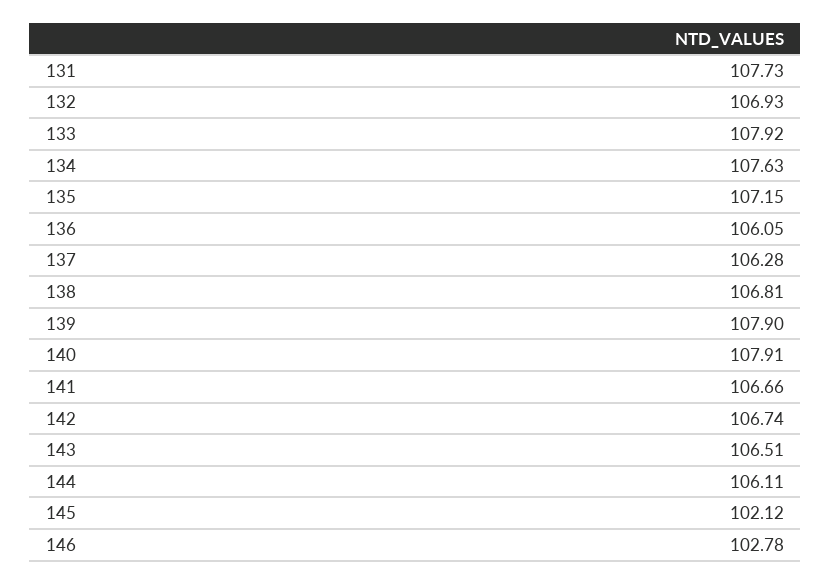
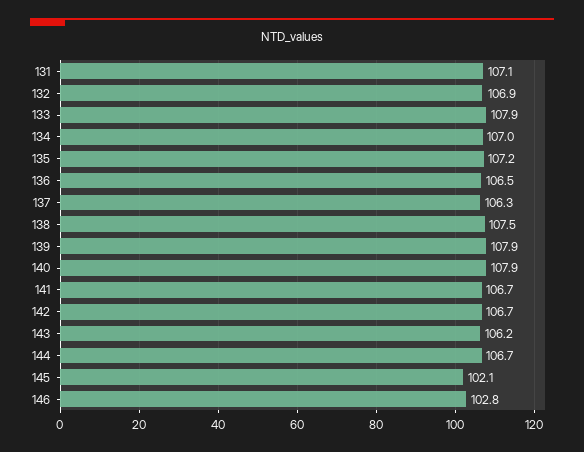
131: 107.73 -> 107.1
134: 107.63 -> 107
136: 106.05 -> 106.5
138: 106.81 -> 107.5
143: 106.51 -> 106.2
144: 106.11 -> 106.7

